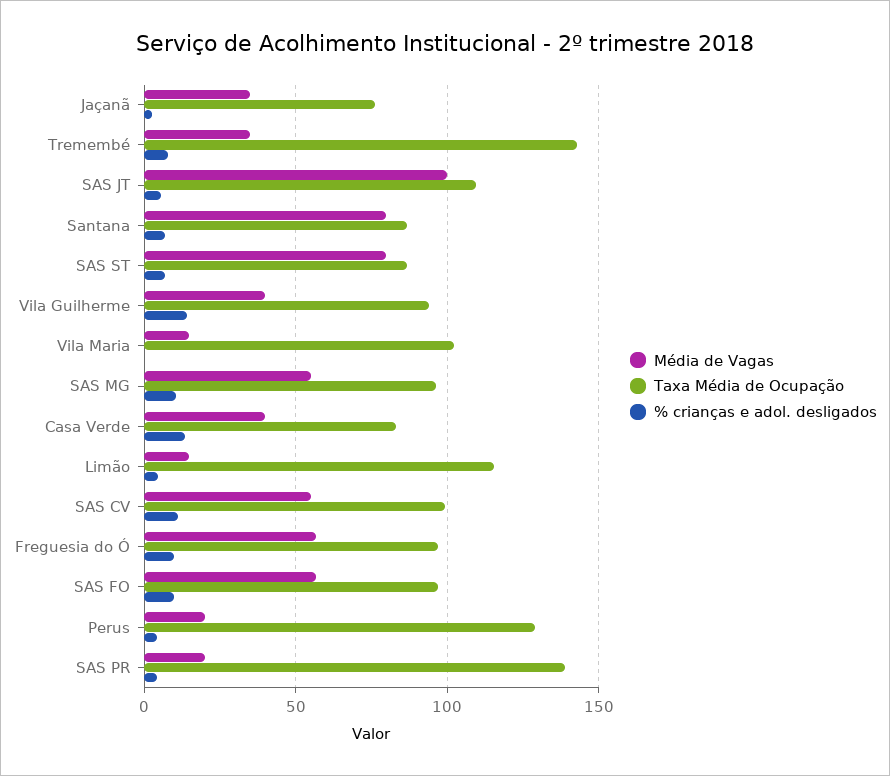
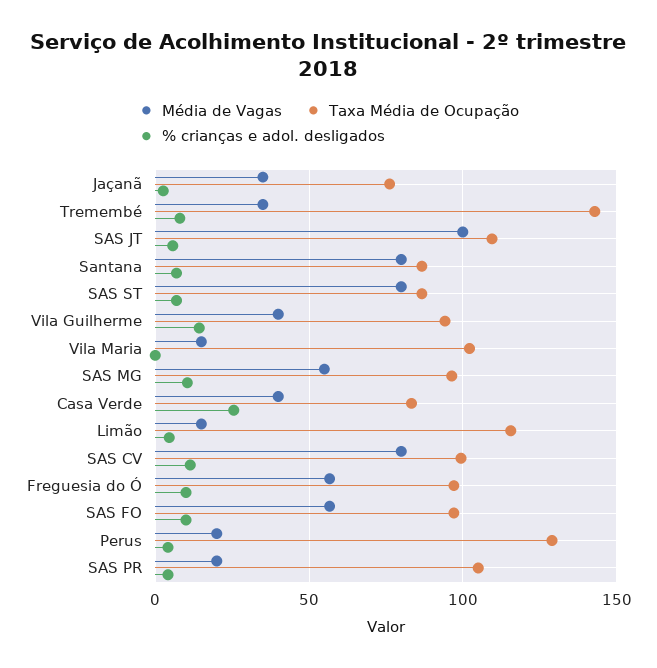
% crianças e adol. desligados, Casa Verde: 15 -> 25
Média de Vagas, SAS CV: 55 -> 80
Taxa Média de Ocupação, SAS PR: 140 -> 105

